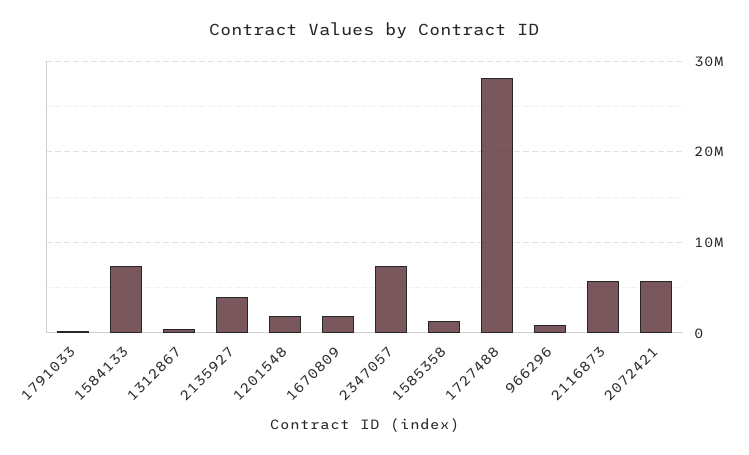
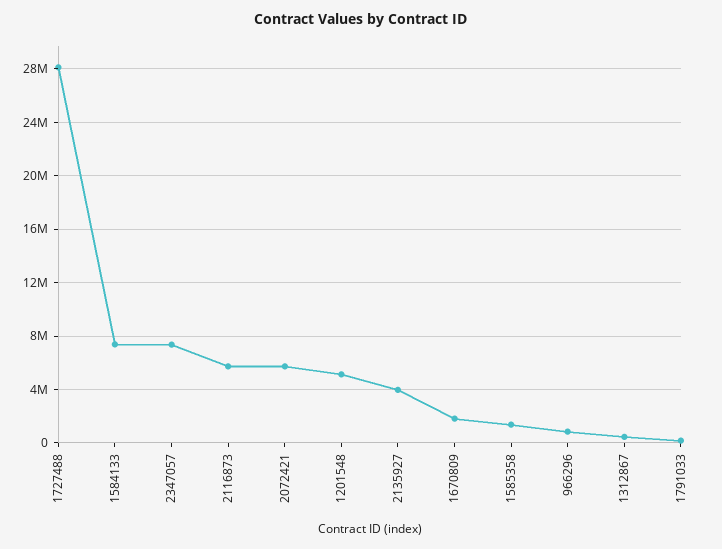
1201548: 2000000 -> 5000000

